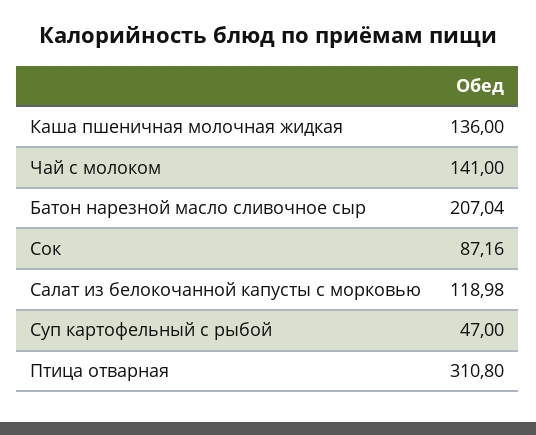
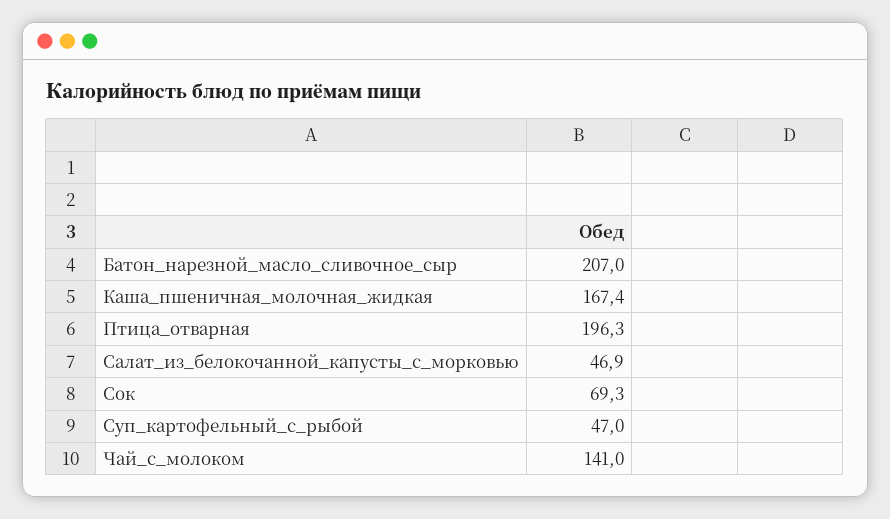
Каша пшеничная молочная жидкая: 136 -> 167.4
Сок: 87.16 -> 69.3
Салат из белокочанной капусты с морковью: 118.98 -> 46.9
Птица отварная: 310.8 -> 196.3

